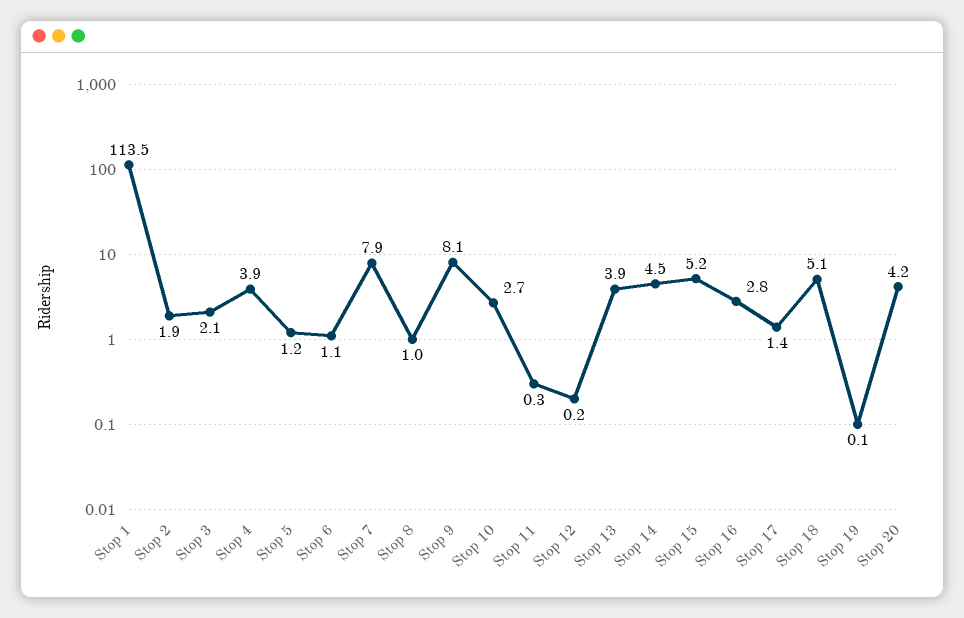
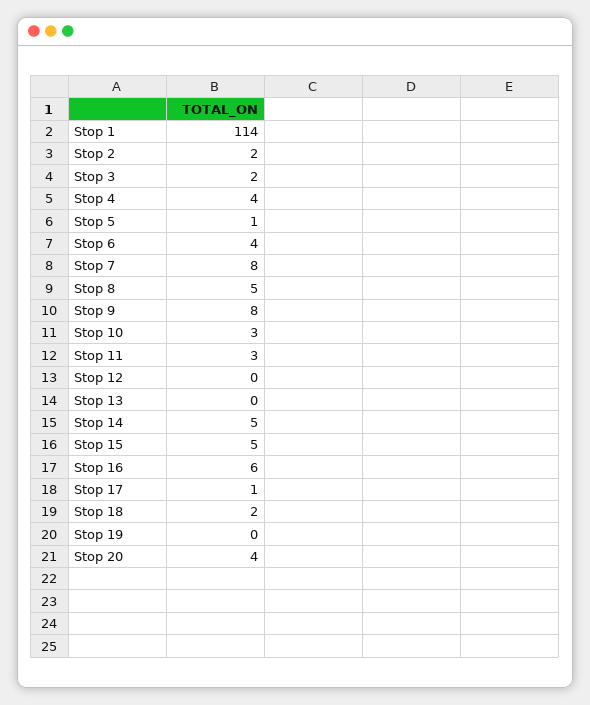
Stop 6: 1.1 -> 4
Stop 8: 1 -> 5
Stop 11: 0.3 -> 3
Stop 13: 3.9 -> 0
Stop 16: 2.8 -> 6
Stop 18: 5.1 -> 2

